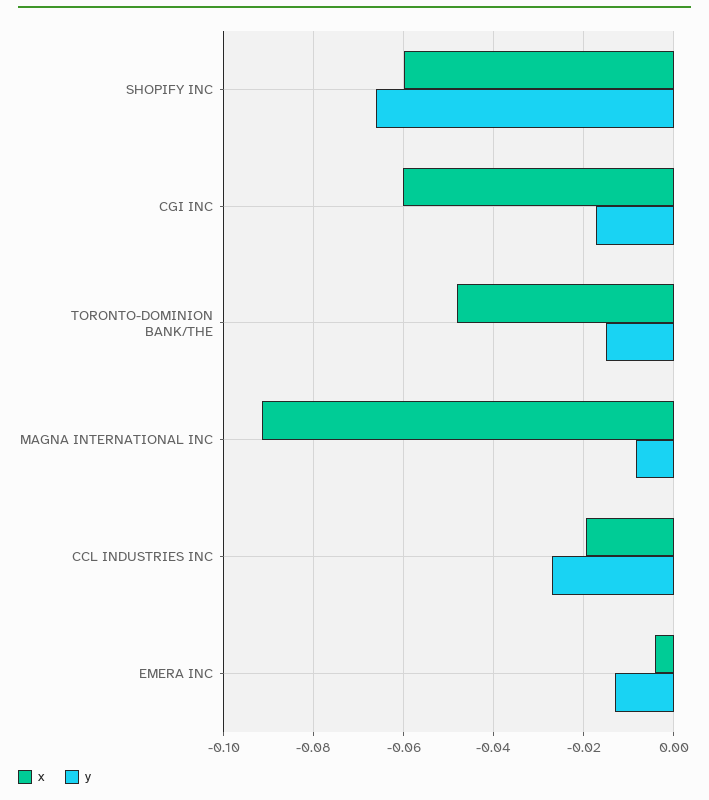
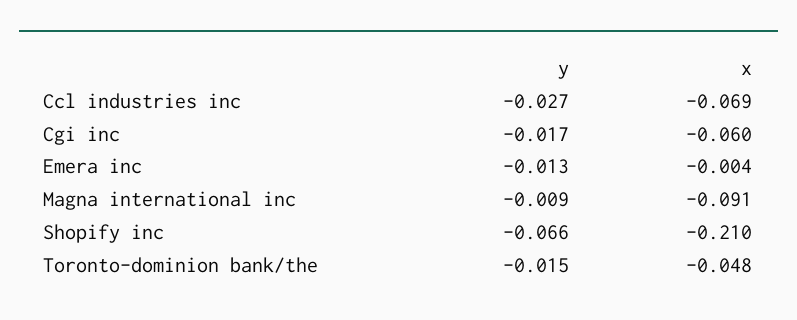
x, SHOPIFY INC: -0.06 -> -0.21
x, CCL INDUSTRIES INC: -0.02 -> -0.069

